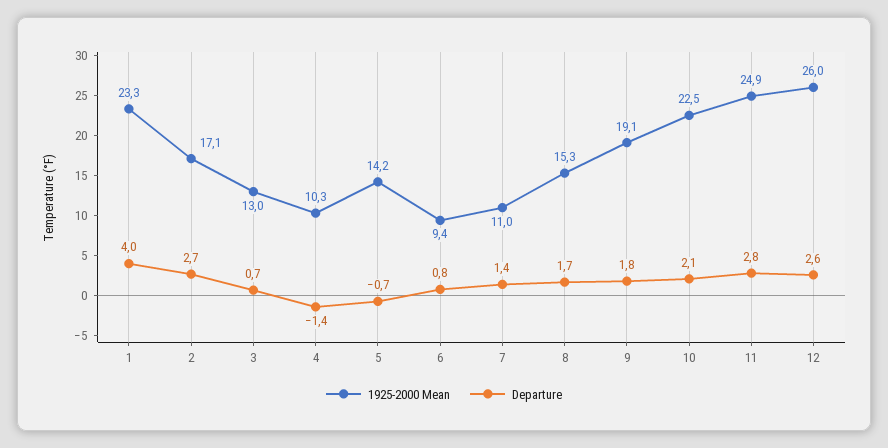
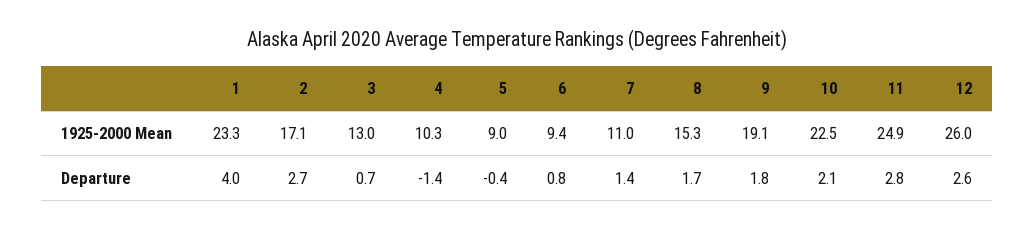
1925-2000 Mean, 5: 14.2 -> 9
Departure, 5: -0.7 -> -0.4

